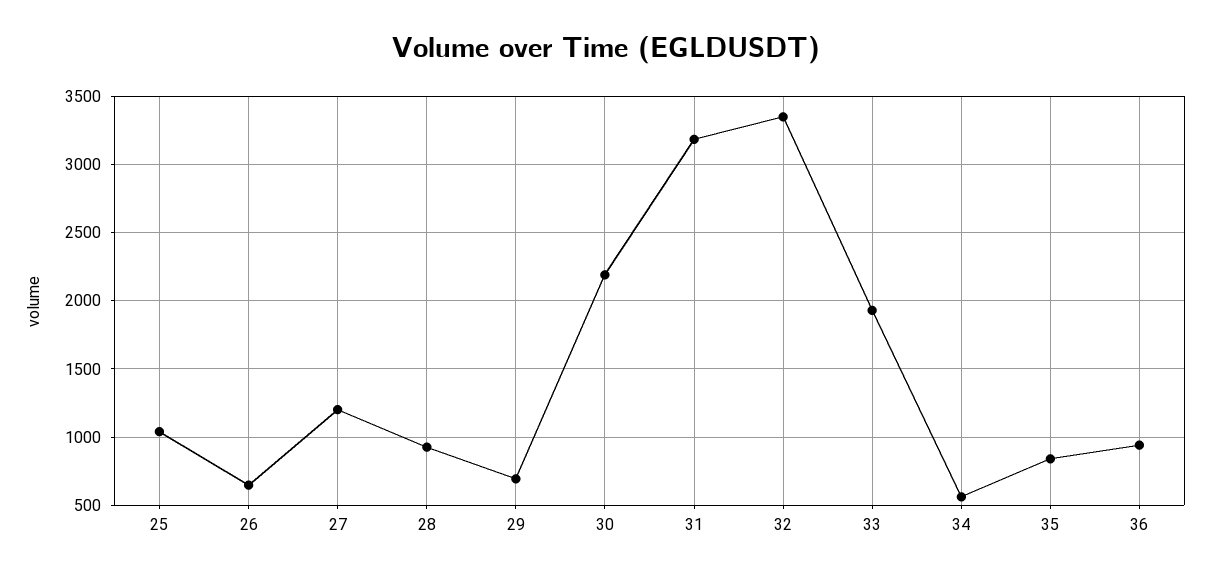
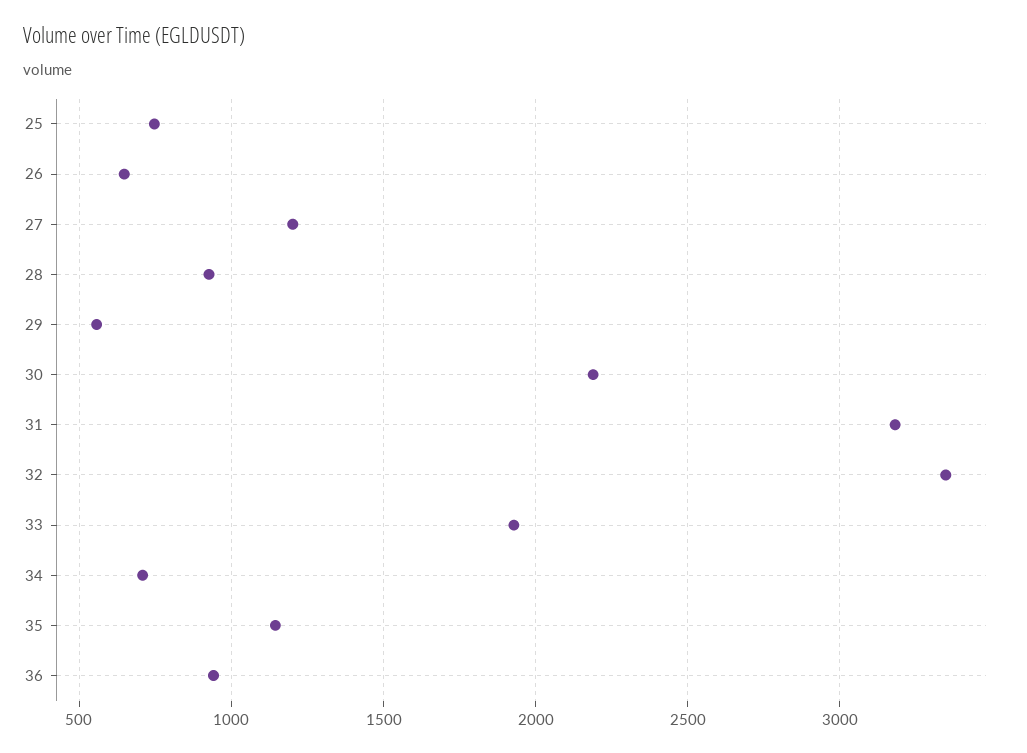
25: 1050 -> 750
29: 700 -> 550
34: 550 -> 700
35: 850 -> 1150

